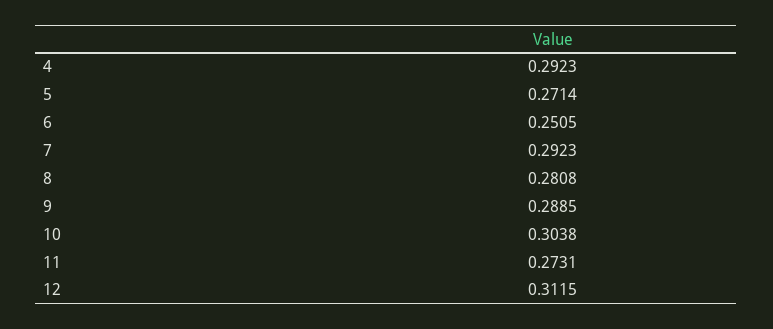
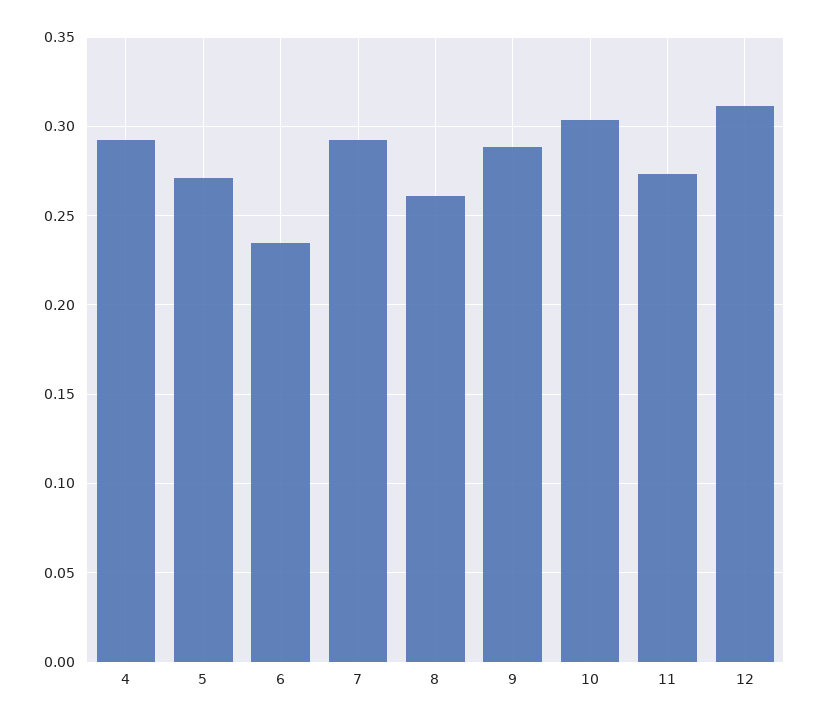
6: 0.2505 -> 0.235
8: 0.2808 -> 0.26

